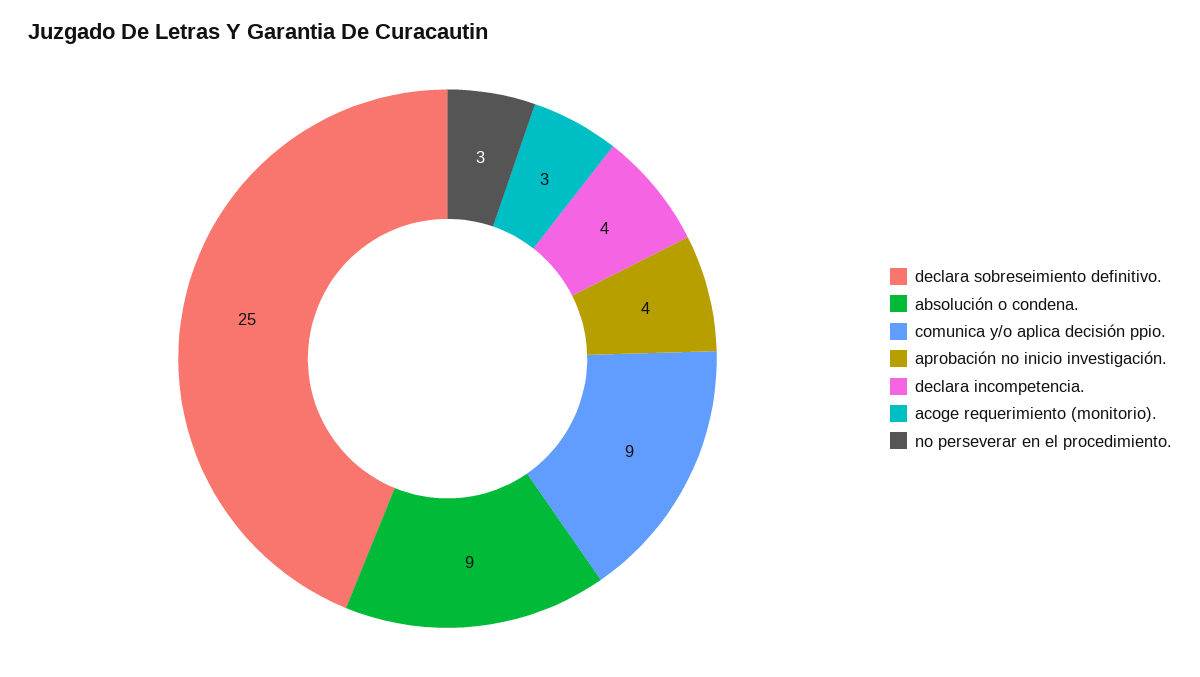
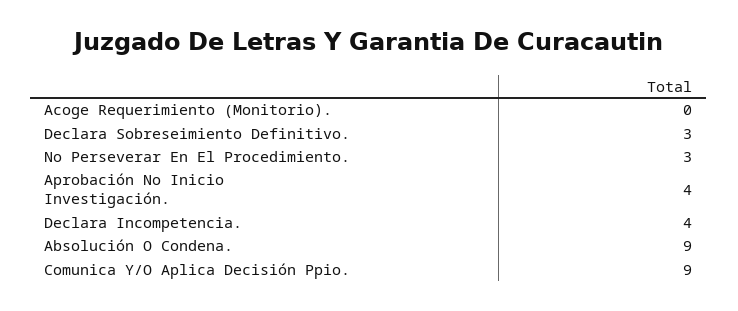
declara sobreseimiento definitivo.: 25 -> 3
acoge requerimiento (monitorio).: 3 -> 0

